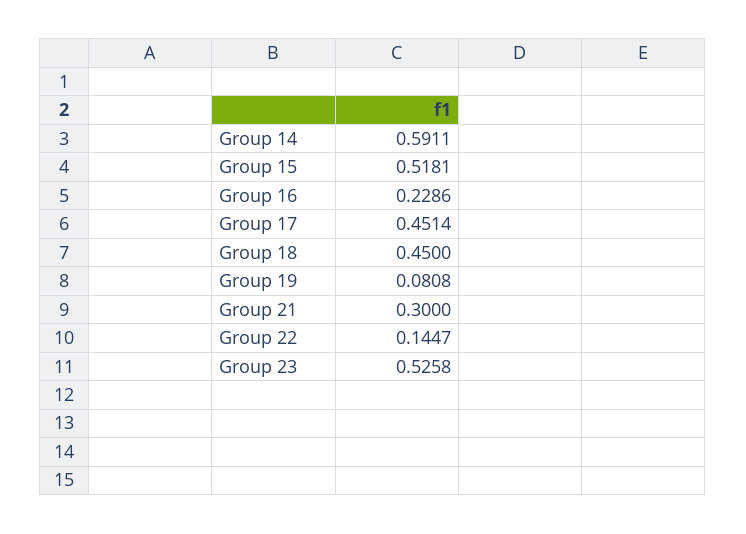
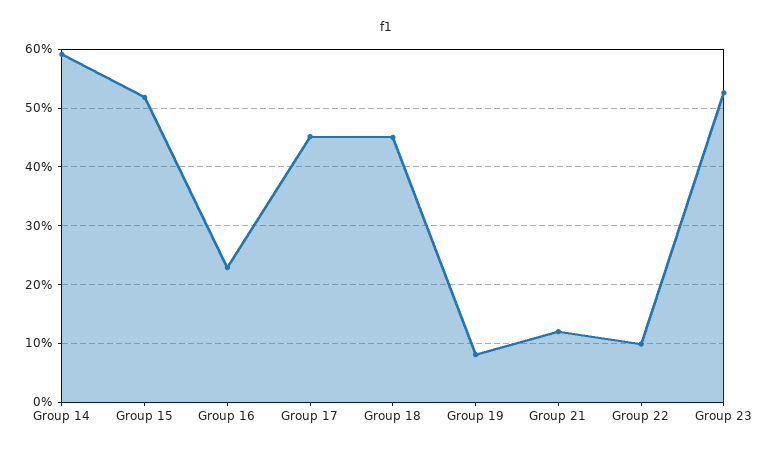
Group 21: 0.3 -> 0.12
Group 22: 0.1447 -> 0.1

